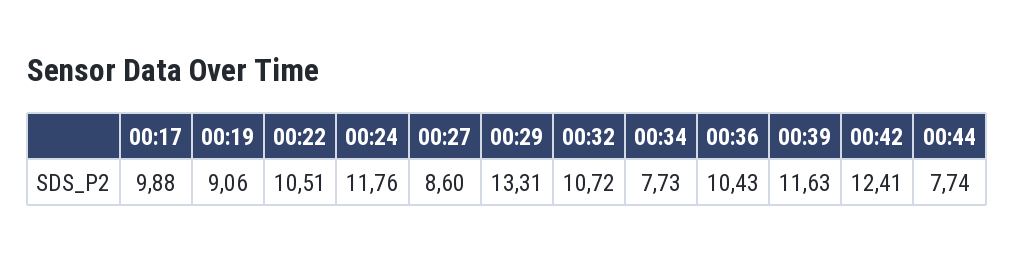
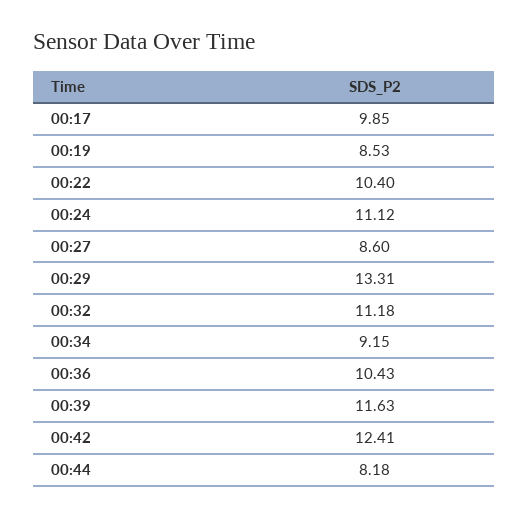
00:17: 9.88 -> 9.85
00:19: 9.06 -> 8.53
00:22: 10.51 -> 10.4
00:24: 11.76 -> 11.12
00:32: 10.72 -> 11.18
00:34: 7.73 -> 9.15
00:44: 7.74 -> 8.18

